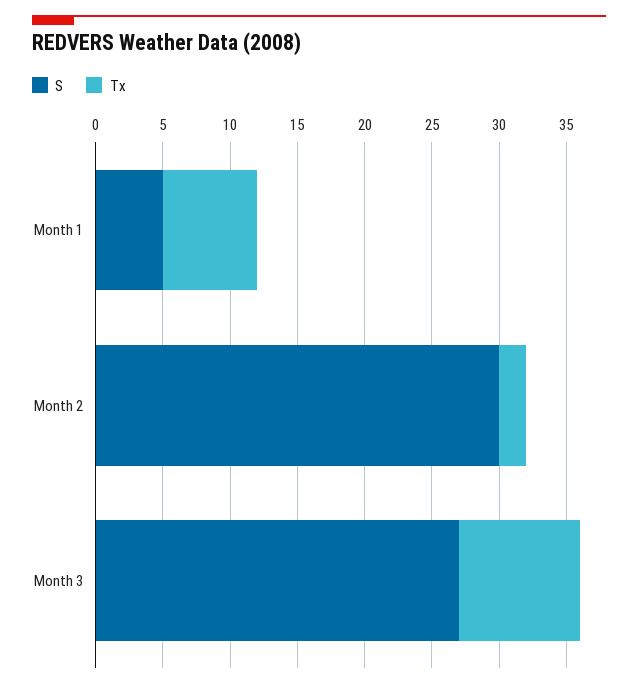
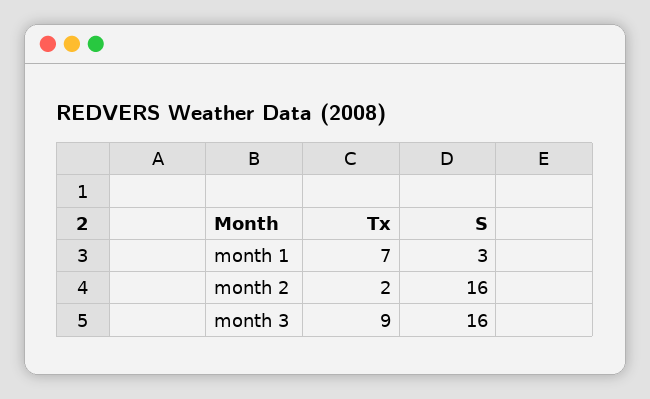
S, Month 1: 5 -> 3
S, Month 2: 30 -> 16
S, Month 3: 27 -> 16

